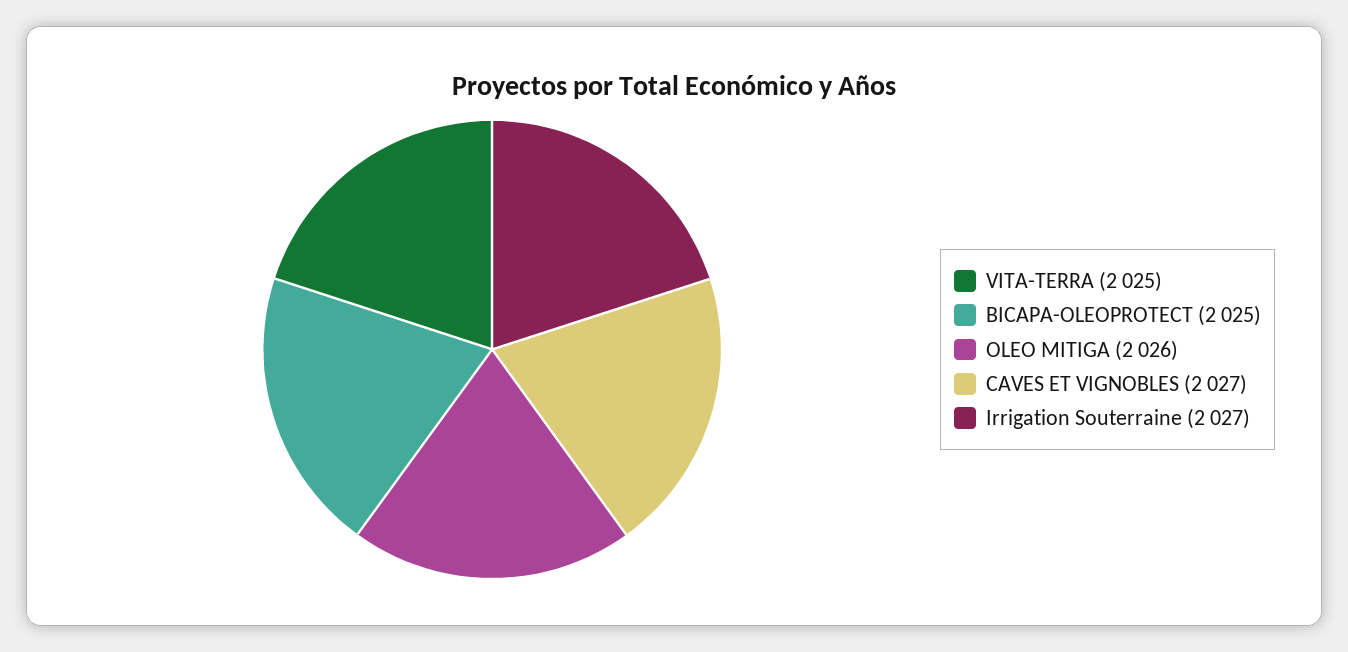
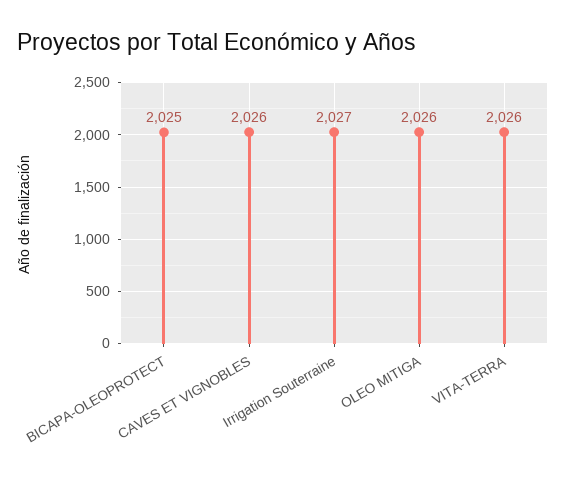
VITA-TERRA: 2025 -> 2026
CAVES ET VIGNOBLES: 2027 -> 2026

